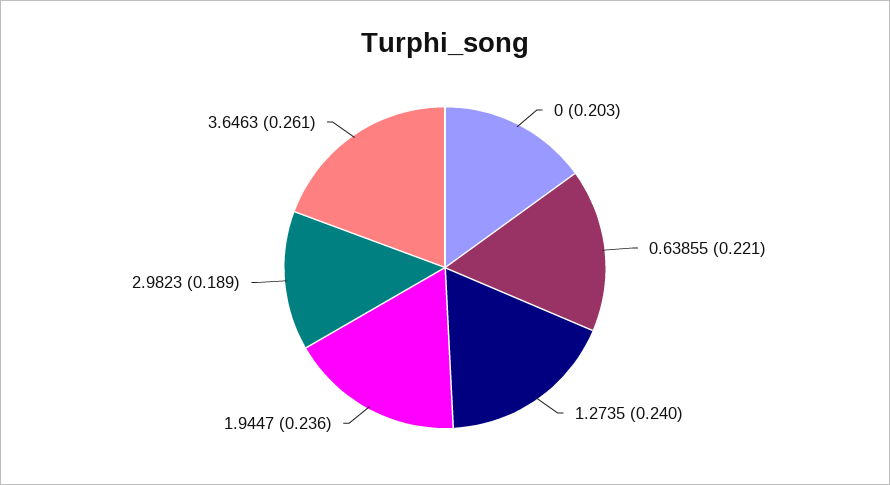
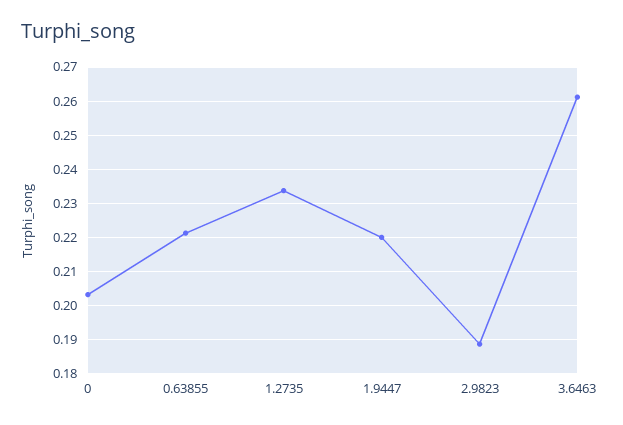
1.2735: 0.24 -> 0.234
1.9447: 0.236 -> 0.22

